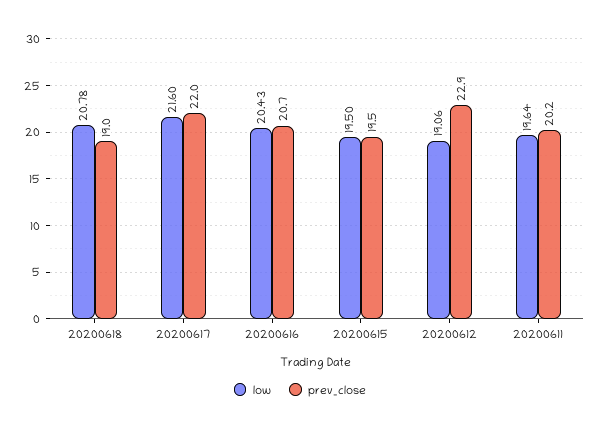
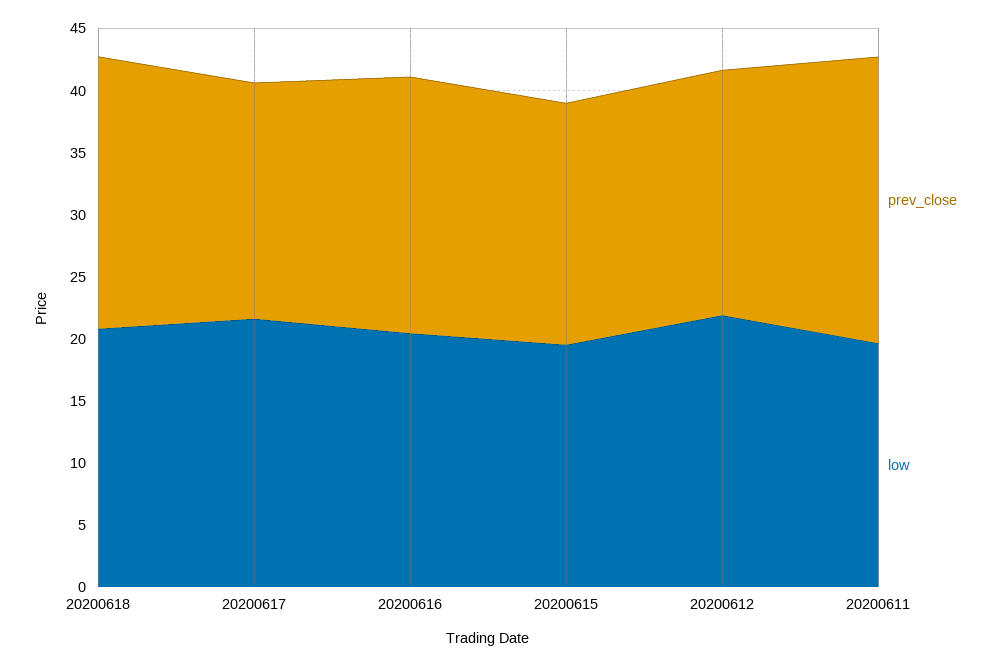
prev_close, 20200618: 19 -> 22
prev_close, 20200617: 22 -> 19
low, 20200612: 19.06 -> 22
prev_close, 20200612: 22.9 -> 20
prev_close, 20200611: 20.2 -> 23

